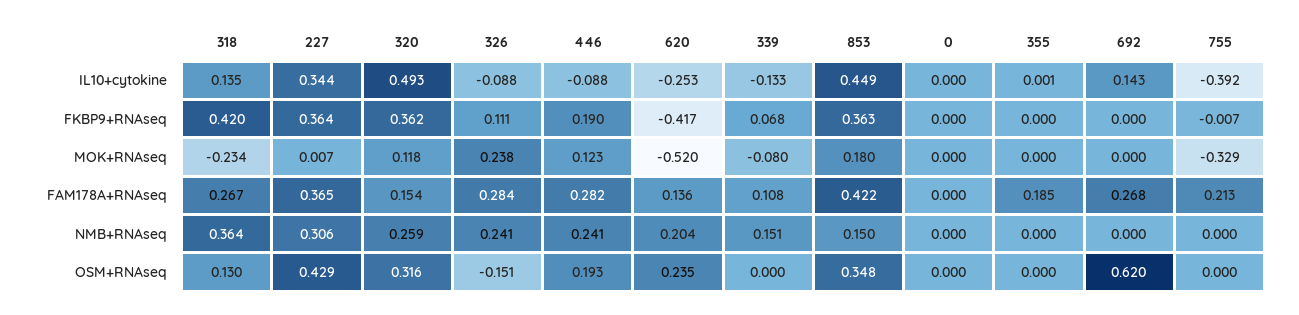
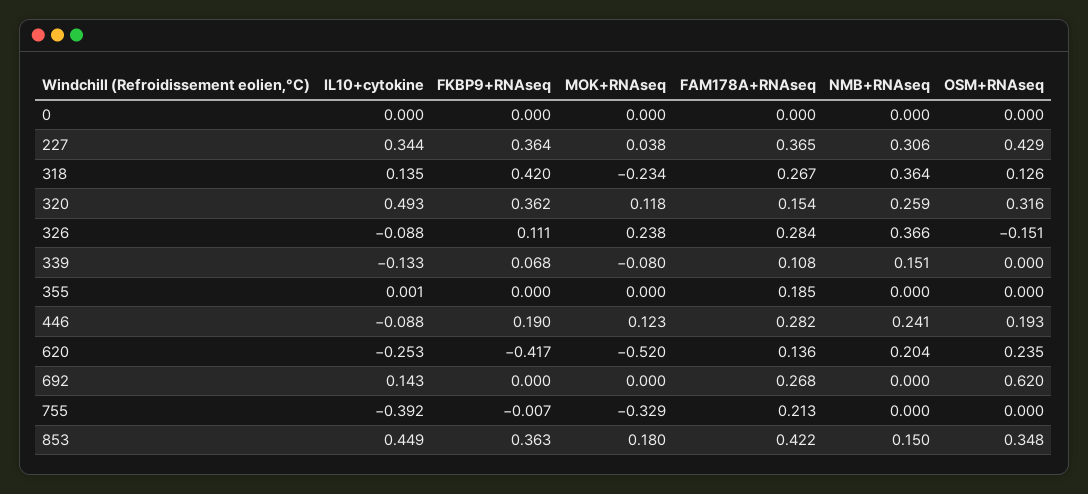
227, MOK+RNAseq: 0.007 -> 0.038
326, NMB+RNAseq: 0.241 -> 0.366
318, OSM+RNAseq: 0.13 -> 0.126

